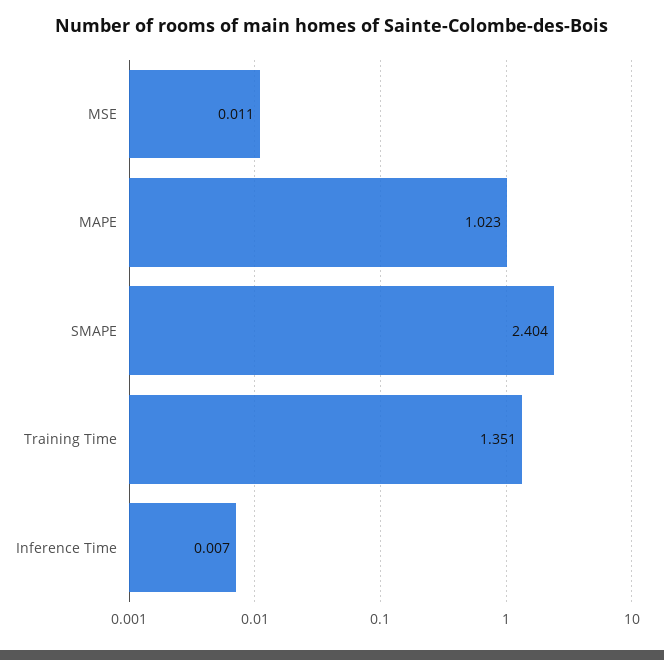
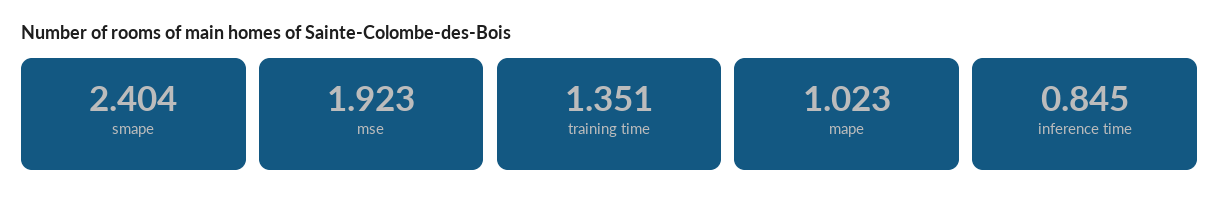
MSE: 0.011 -> 1.923
Inference Time: 0.007 -> 0.845

